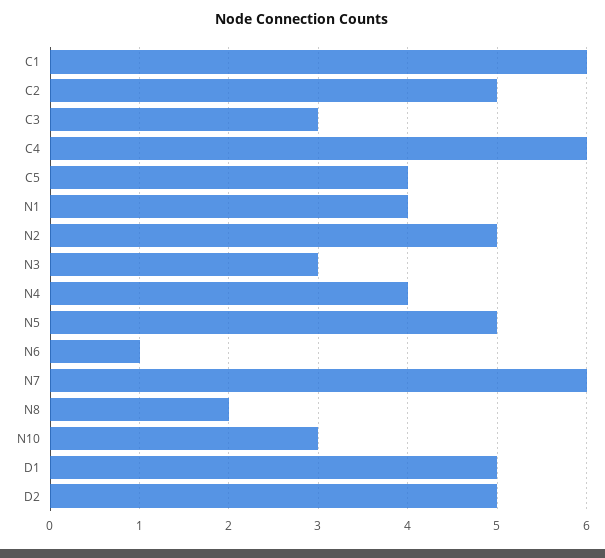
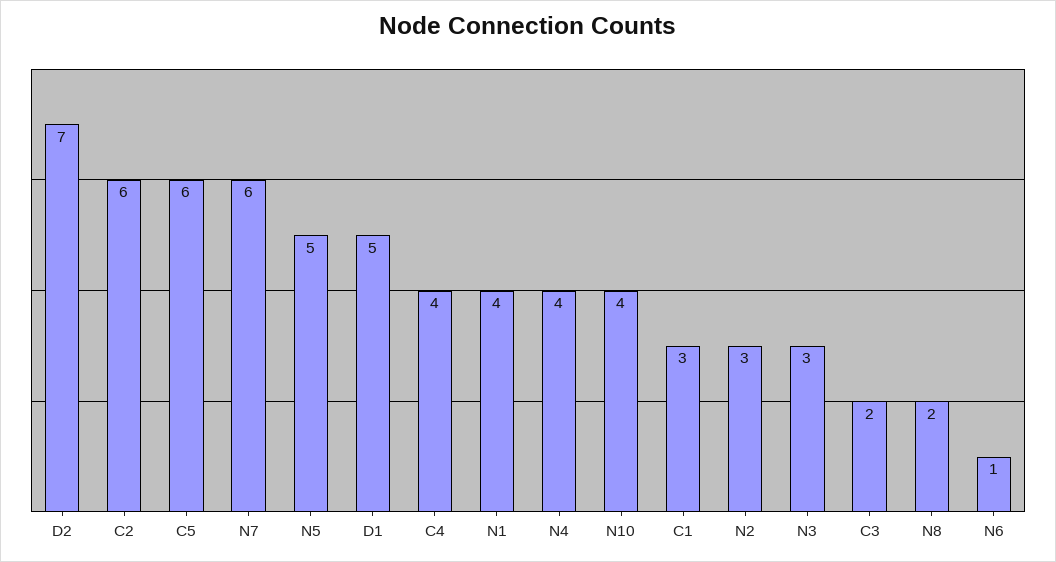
C1: 6 -> 3
C2: 5 -> 6
C3: 3 -> 2
C4: 6 -> 4
C5: 4 -> 6
N2: 5 -> 3
N10: 3 -> 4
D2: 5 -> 7

